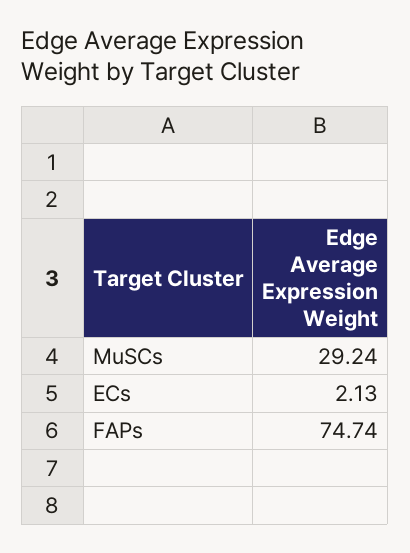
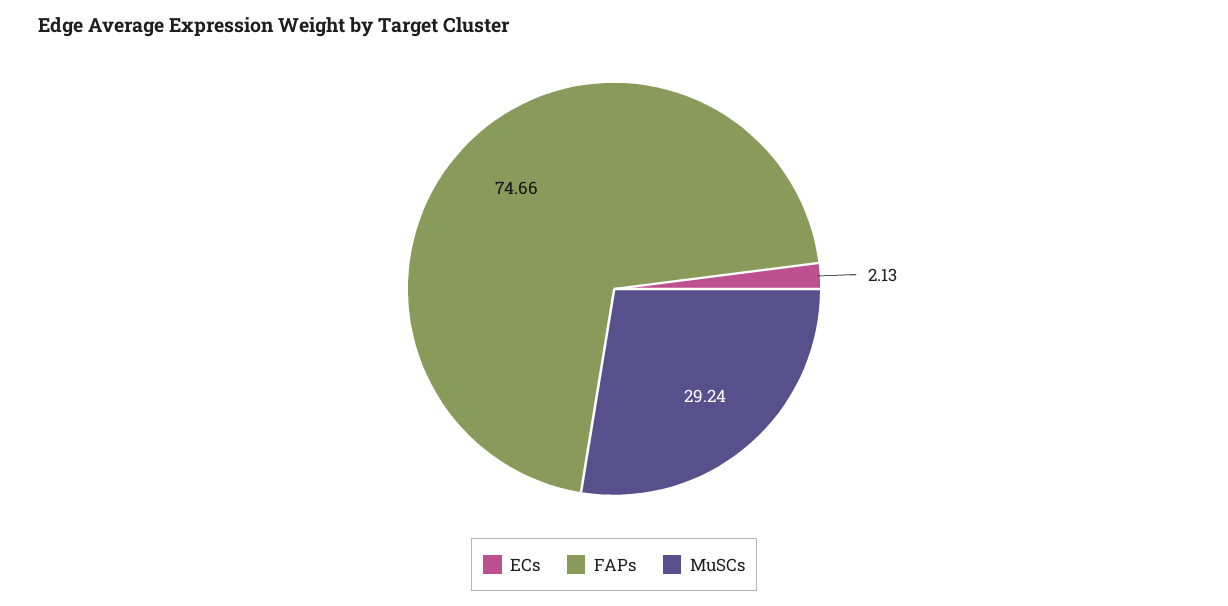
FAPs: 74.74 -> 74.66

